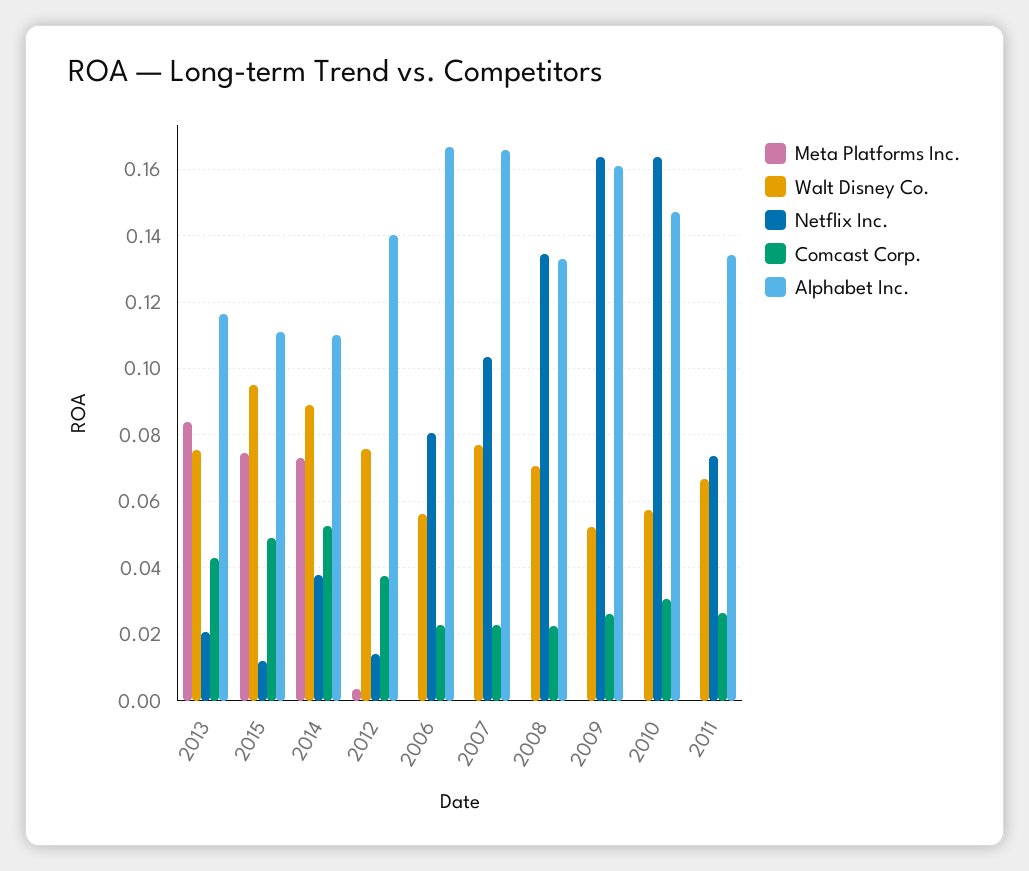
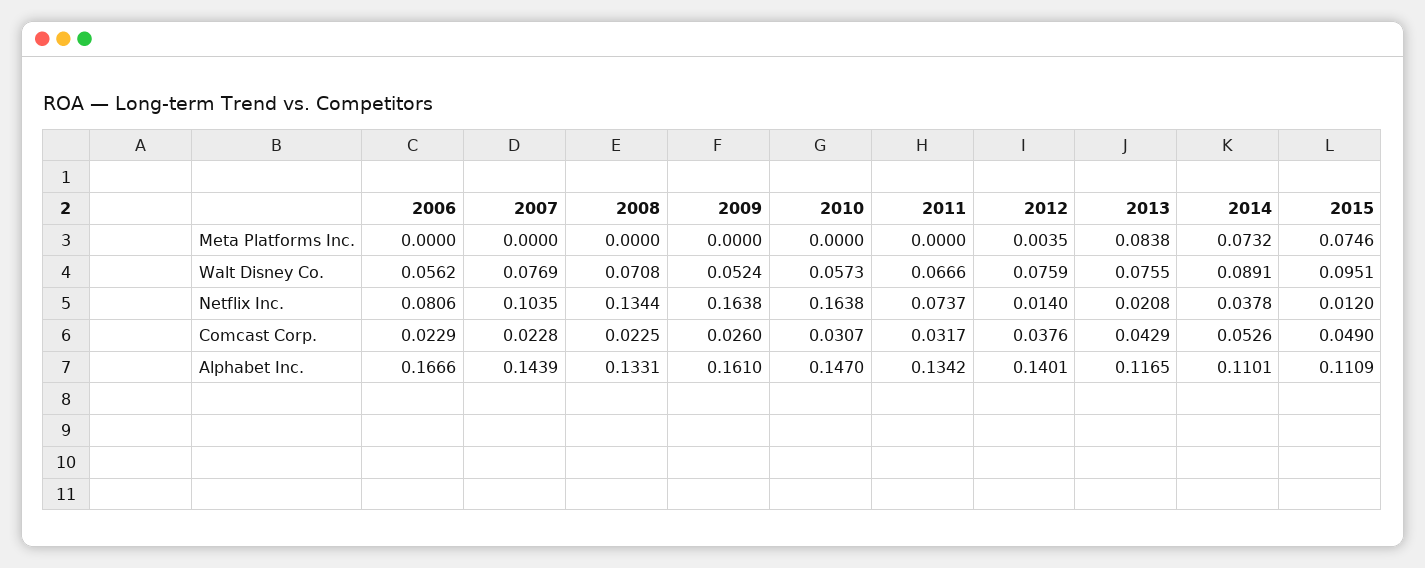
Alphabet Inc., 2007: 0.166 -> 0.1439
Comcast Corp., 2011: 0.026 -> 0.0317

